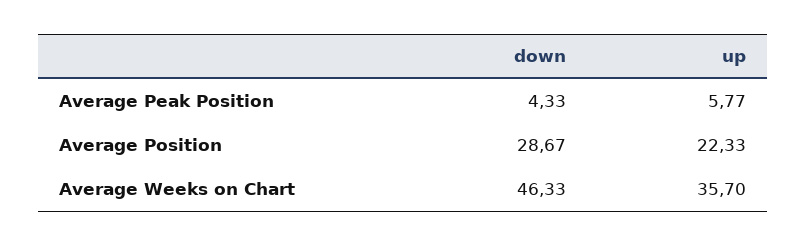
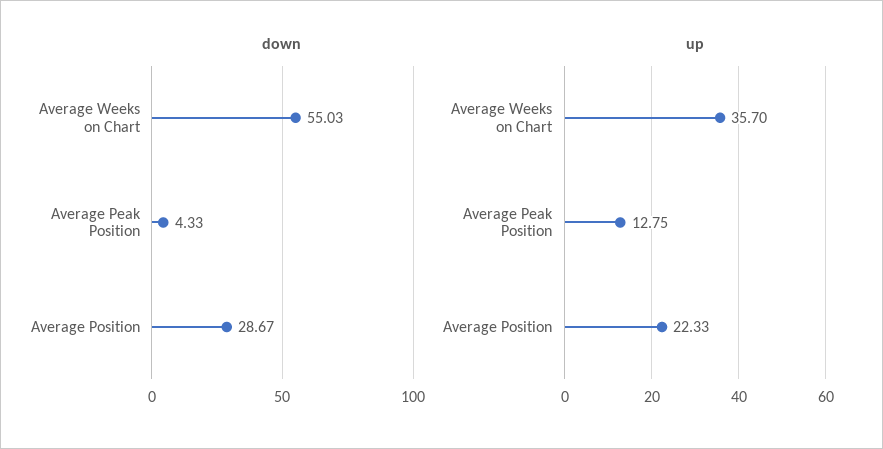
up, Average Peak Position: 5.77 -> 12.75
down, Average Weeks on Chart: 46.33 -> 55.03

